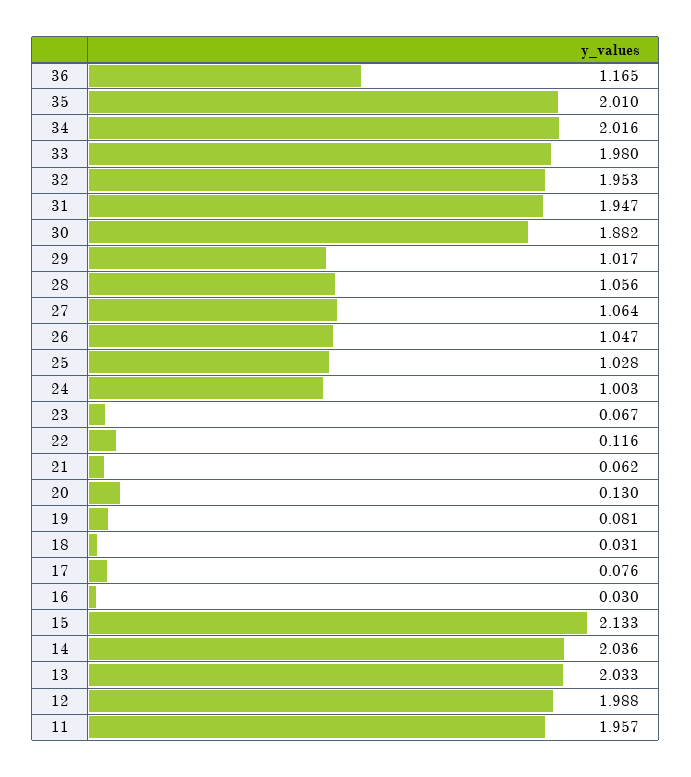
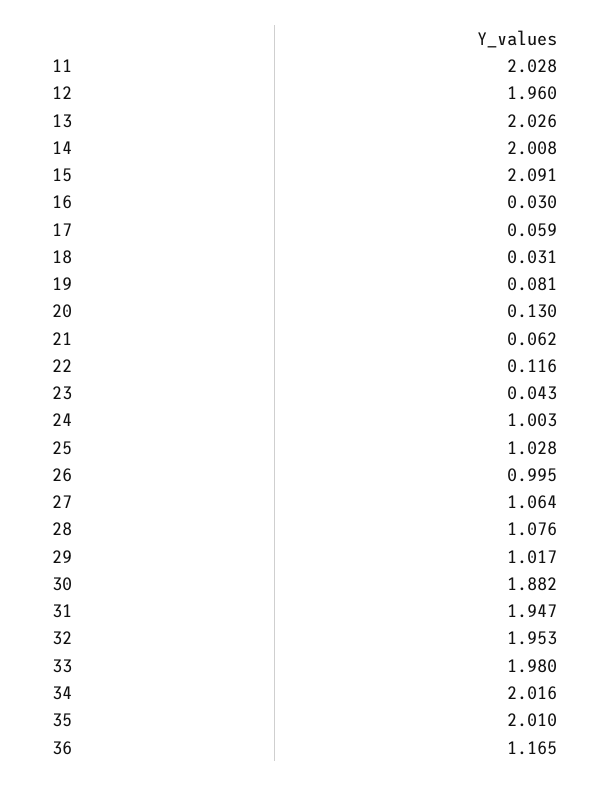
28: 1.056 -> 1.076
26: 1.047 -> 0.995
23: 0.067 -> 0.043
17: 0.076 -> 0.059
15: 2.133 -> 2.091
14: 2.036 -> 2.008
13: 2.033 -> 2.026
12: 1.988 -> 1.96
11: 1.957 -> 2.028

